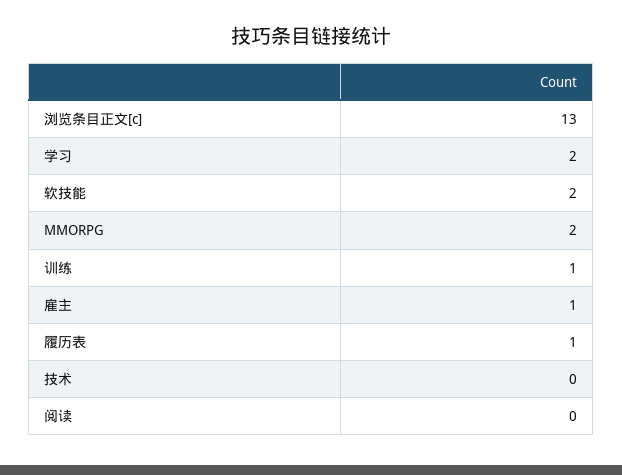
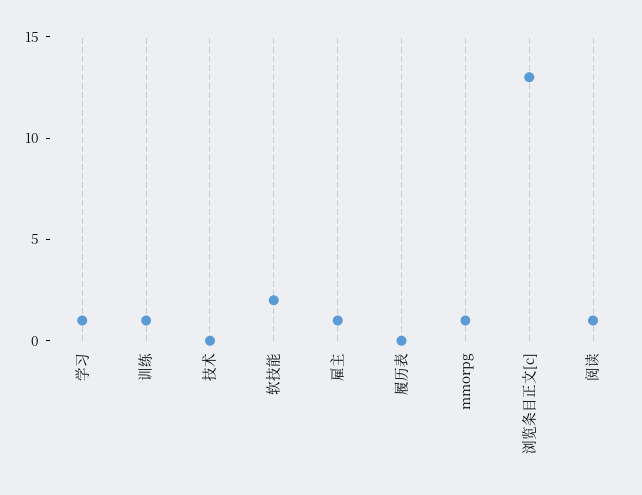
学习: 2 -> 1
MMORPG: 2 -> 1
履历表: 1 -> 0
阅读: 0 -> 1

